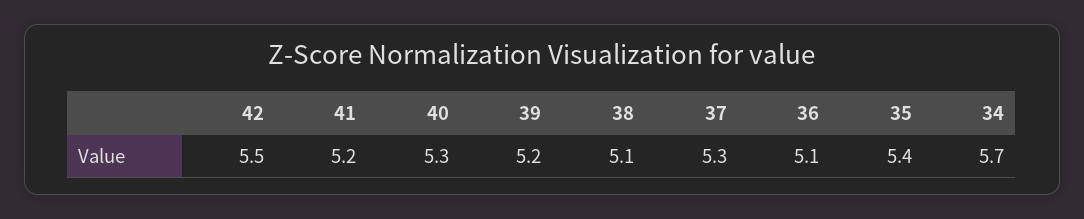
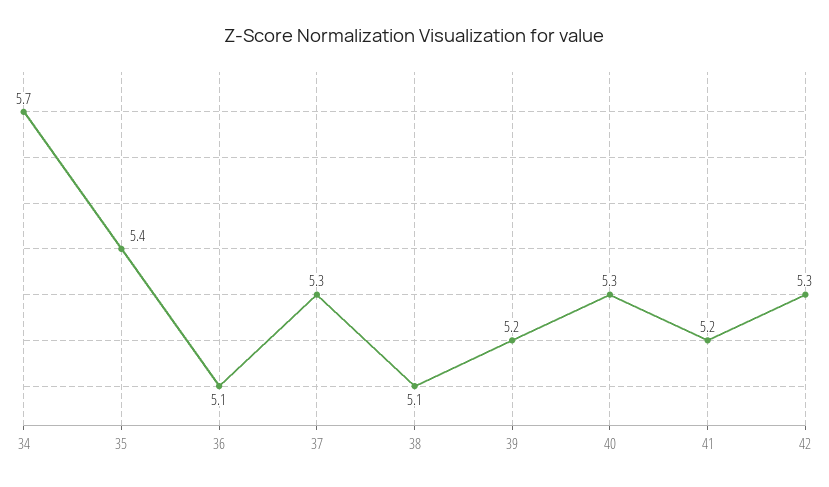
42: 5.5 -> 5.3

